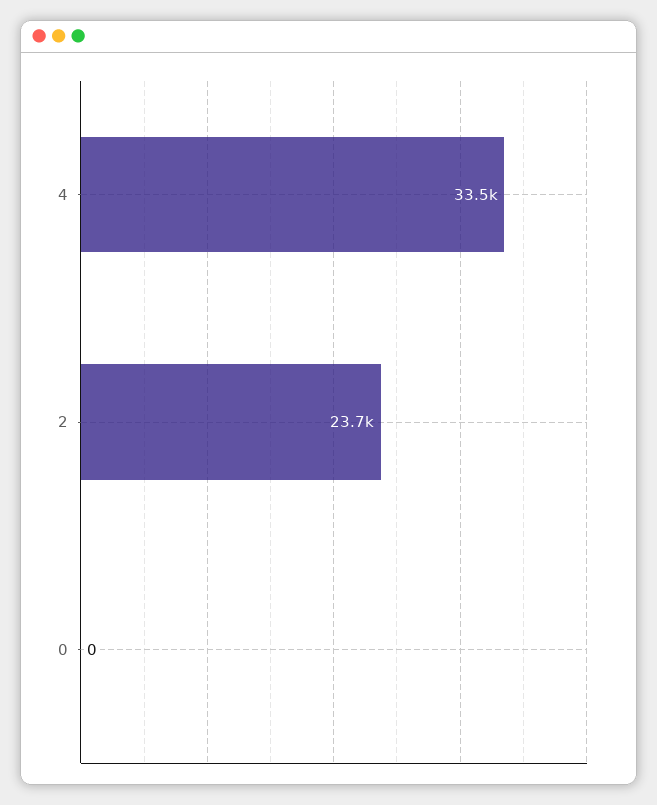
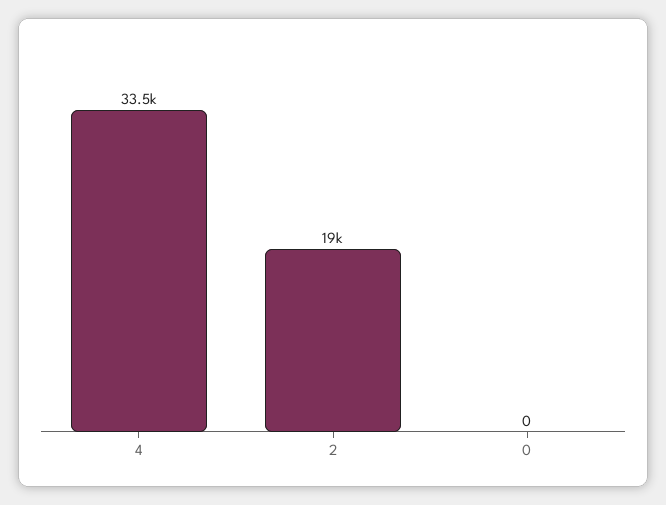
2: 23700 -> 19000

